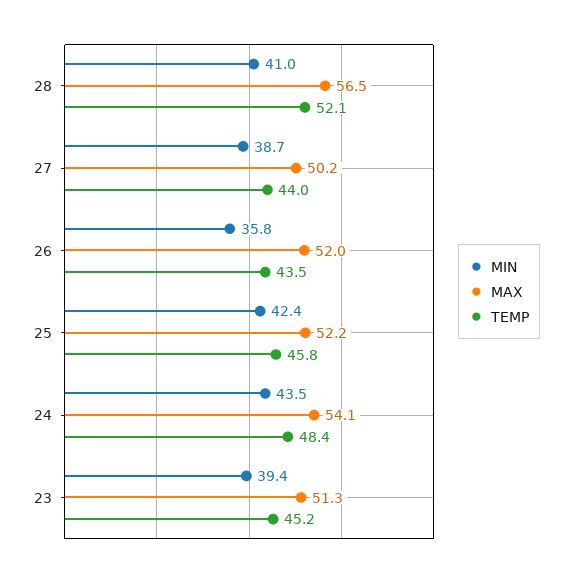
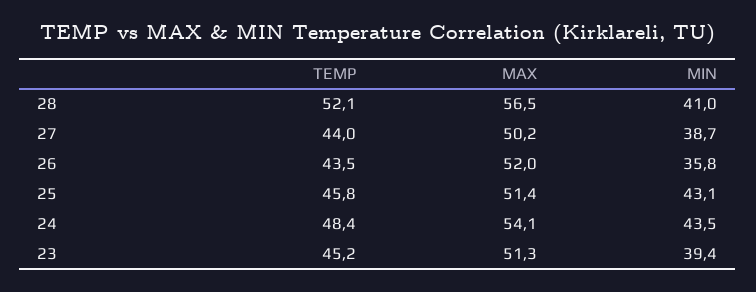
MIN, 25: 42.4 -> 43.1
MAX, 25: 52.2 -> 51.4

